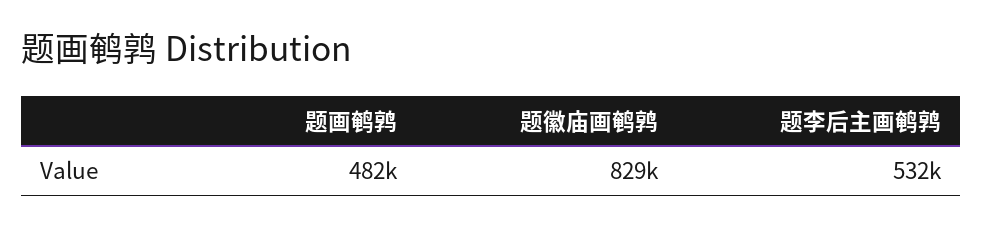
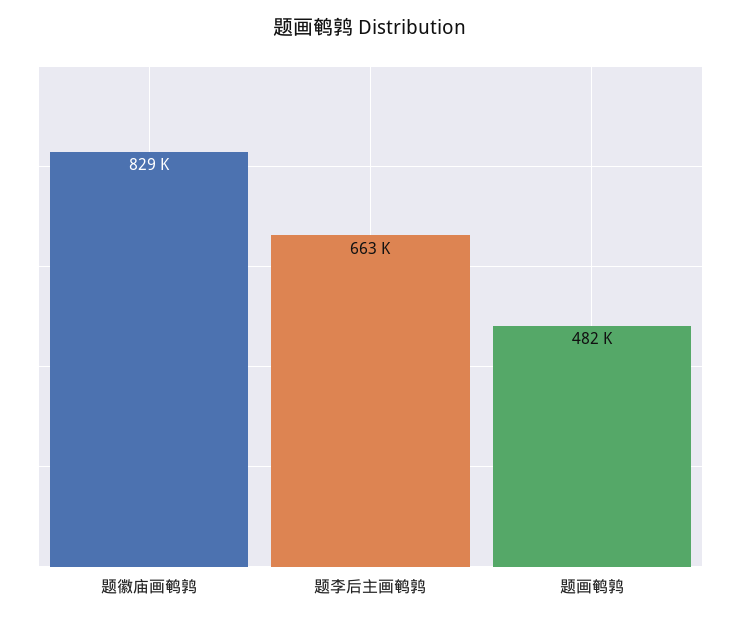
题李后主画鹌鹑: 532000 -> 663000

